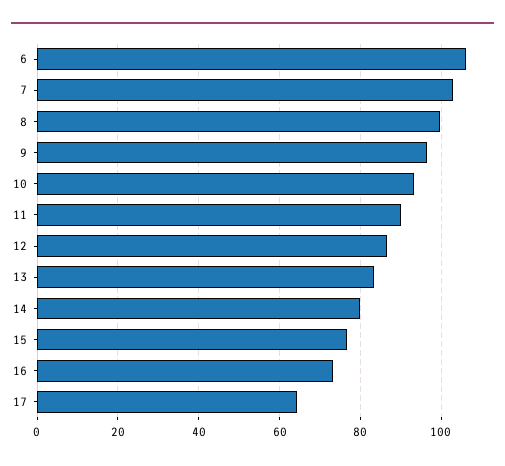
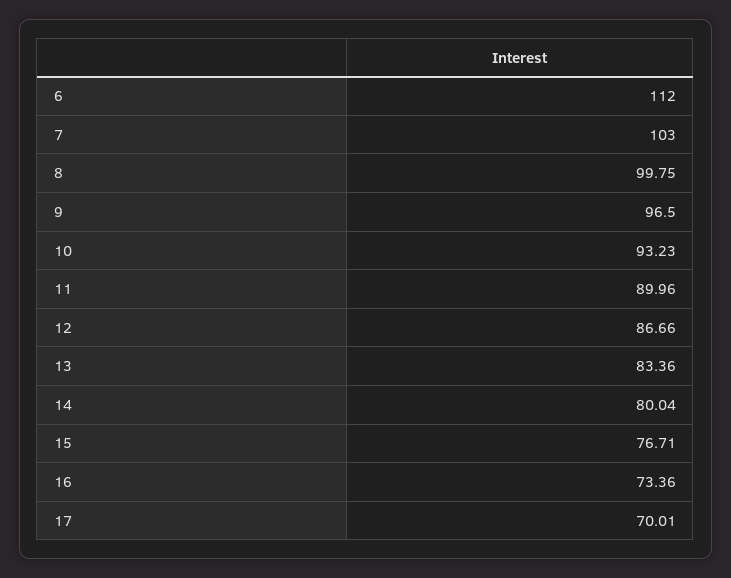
6: 106 -> 112
17: 64 -> 70.01

